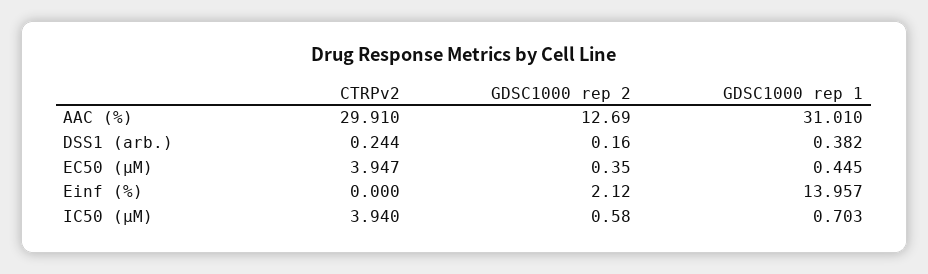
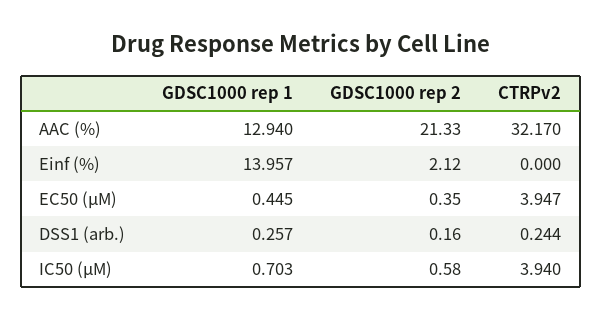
CTRPv2, AAC (%): 29.91 -> 32.17
GDSC1000 rep 2, AAC (%): 12.69 -> 21.33
GDSC1000 rep 1, AAC (%): 31.01 -> 12.94
GDSC1000 rep 1, DSS1 (arb.): 0.382 -> 0.257

